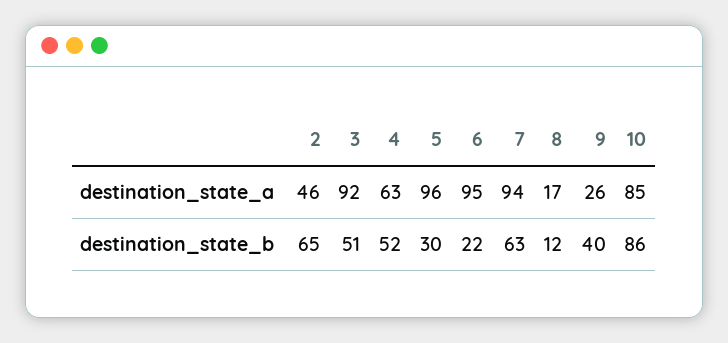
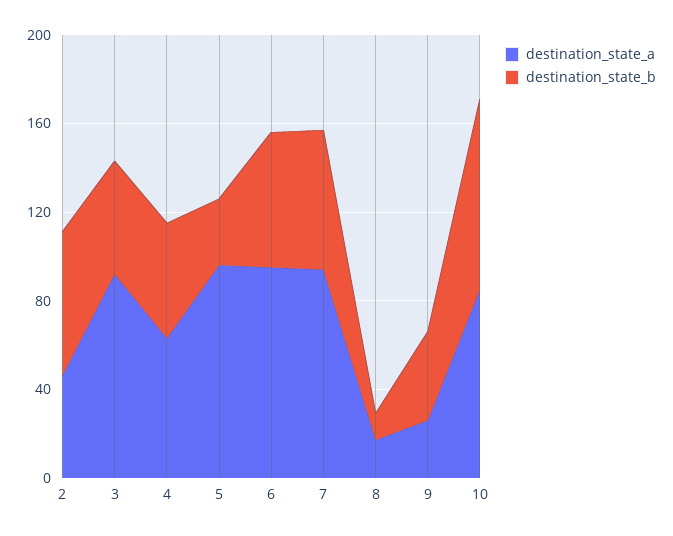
destination_state_b, 6: 22 -> 60

